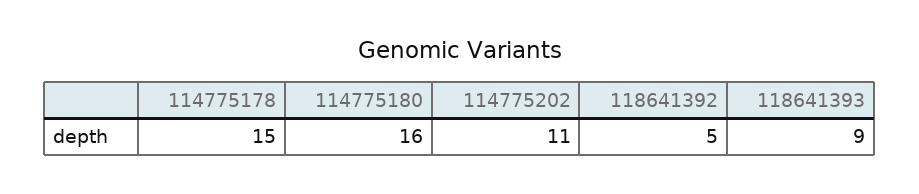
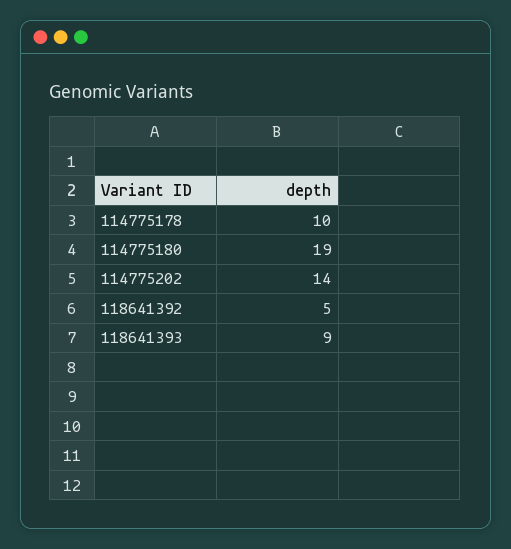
114775178: 15 -> 10
114775180: 16 -> 19
114775202: 11 -> 14

